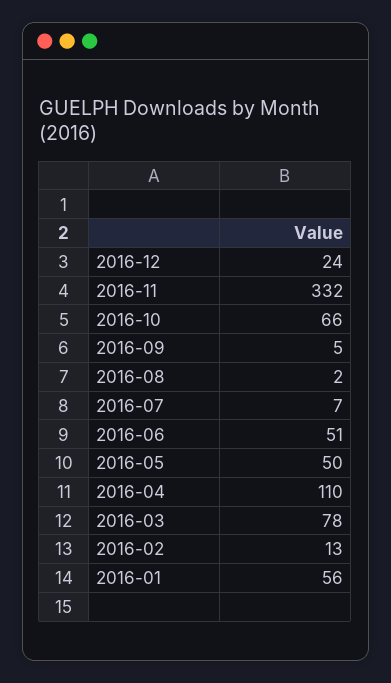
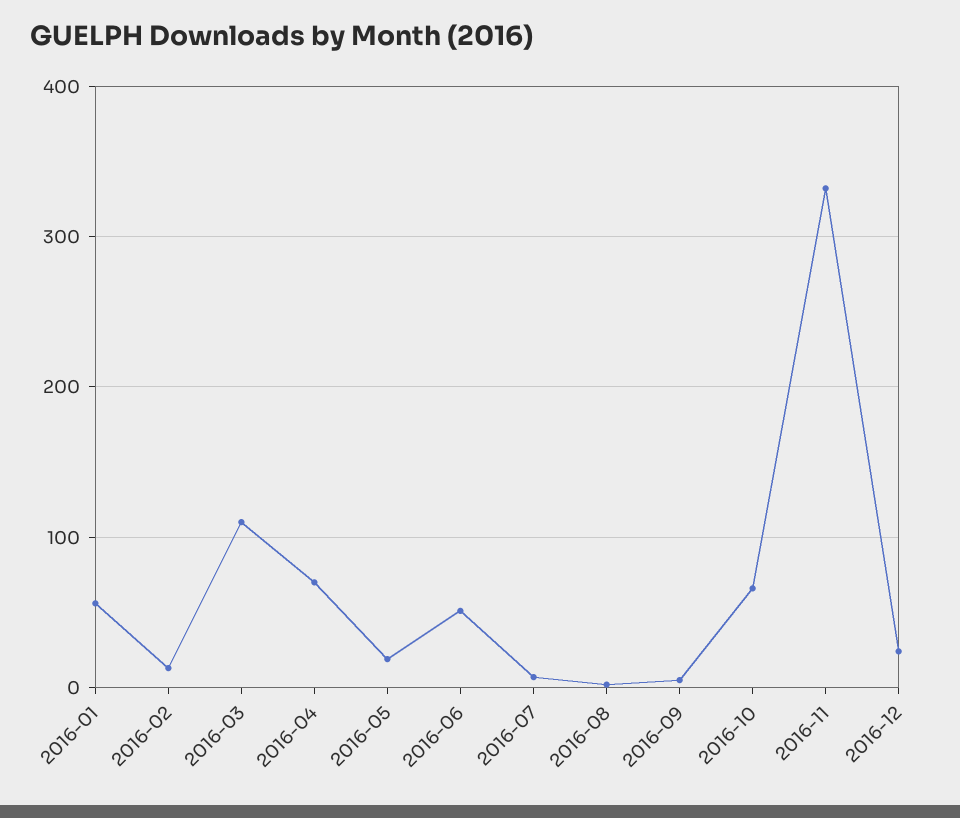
2016-05: 50 -> 20
2016-04: 110 -> 70
2016-03: 78 -> 110

